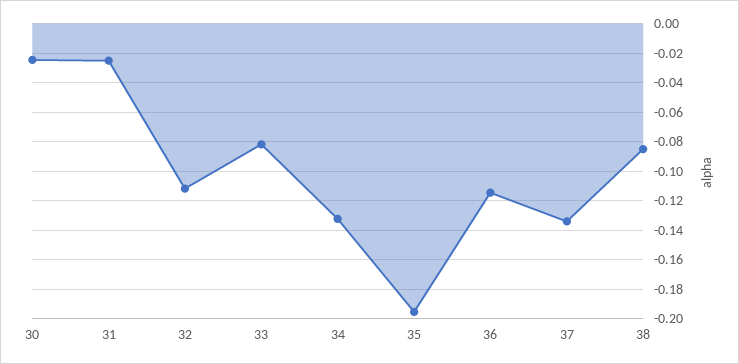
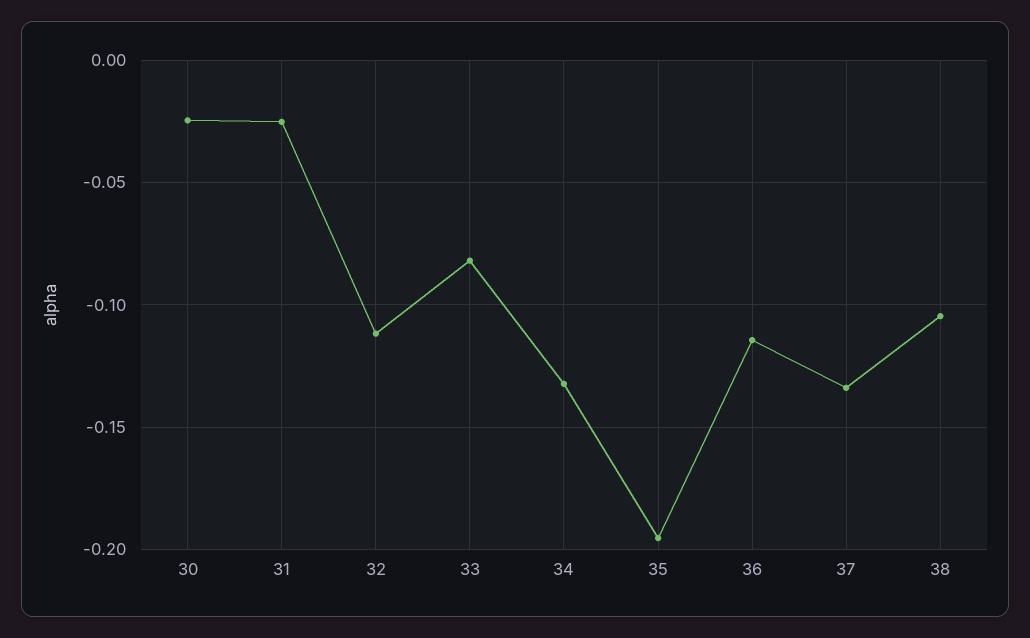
38: -0.085 -> -0.105

